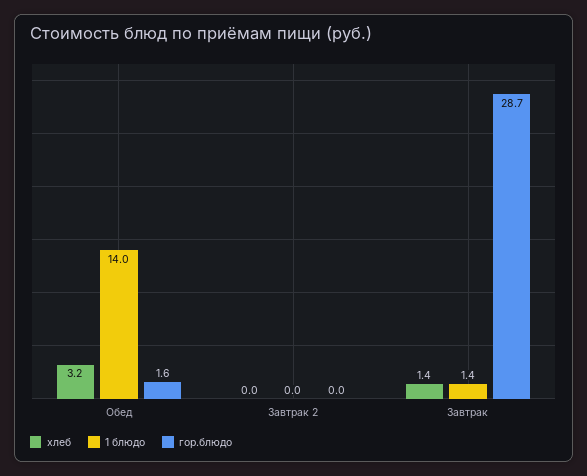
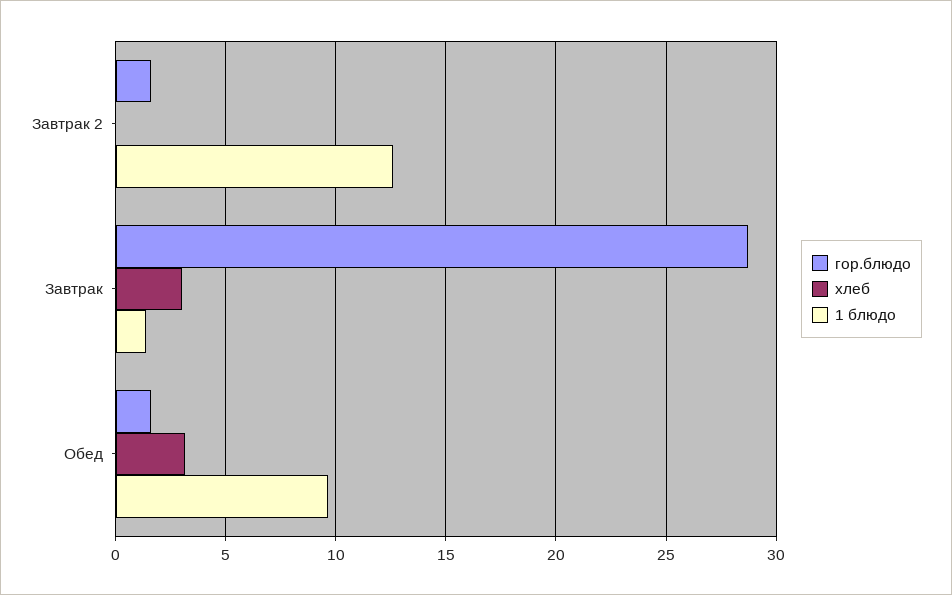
1 блюдо, Обед: 14 -> 9.5
1 блюдо, Завтрак 2: 0 -> 12.5
гор.блюдо, Завтрак 2: 0 -> 1.5
хлеб, Завтрак: 1.4 -> 3

